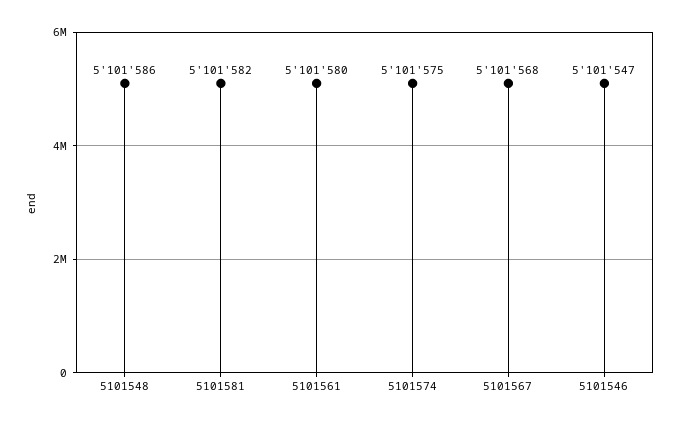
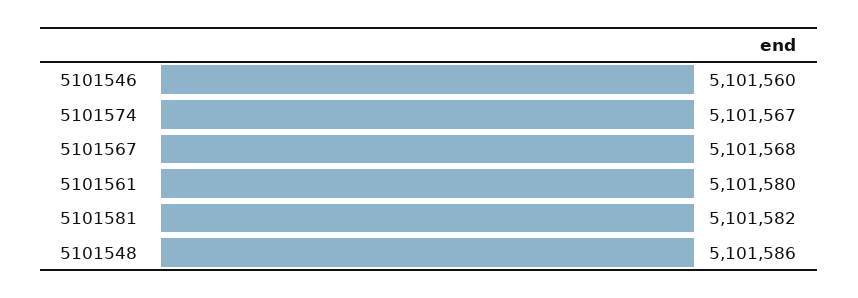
5101574: 5101575 -> 5101567
5101546: 5101547 -> 5101560

